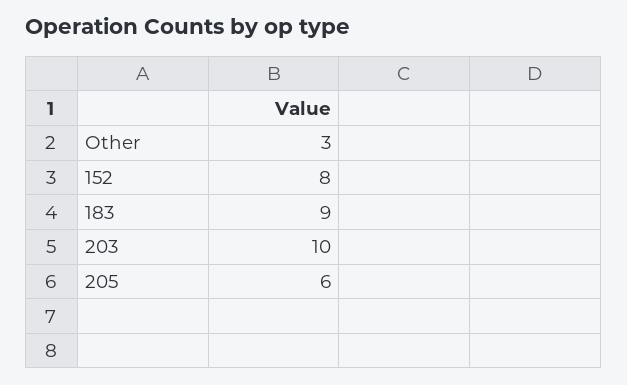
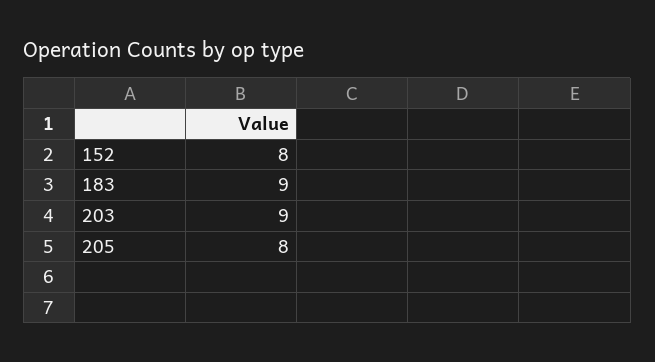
Other: 3 -> none
203: 10 -> 9
205: 6 -> 8

